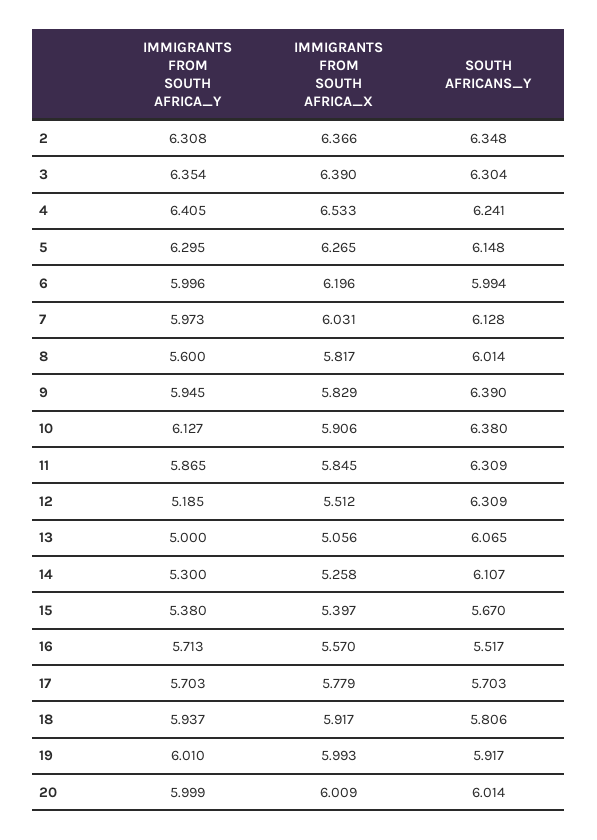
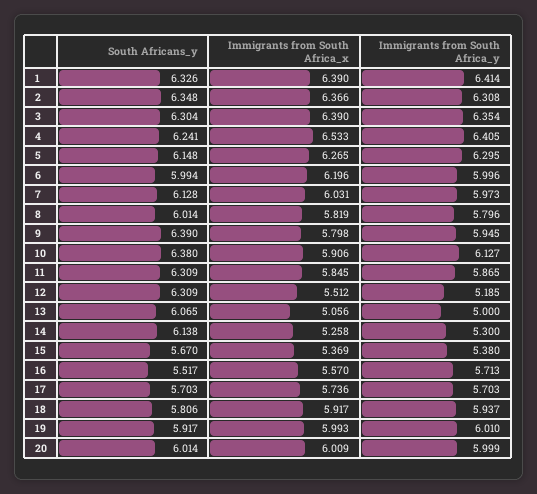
IMMIGRANTS FROM SOUTH AFRICA_Y, 8: 5.6 -> 5.796
IMMIGRANTS FROM SOUTH AFRICA_X, 8: 5.817 -> 5.819
IMMIGRANTS FROM SOUTH AFRICA_X, 9: 5.829 -> 5.798
SOUTH AFRICANS_Y, 14: 6.107 -> 6.138
IMMIGRANTS FROM SOUTH AFRICA_X, 15: 5.397 -> 5.369
IMMIGRANTS FROM SOUTH AFRICA_X, 17: 5.779 -> 5.736
SOUTH AFRICANS_Y, 1: none -> 6.326
IMMIGRANTS FROM SOUTH AFRICA_X, 1: none -> 6.39
IMMIGRANTS FROM SOUTH AFRICA_Y, 1: none -> 6.414

